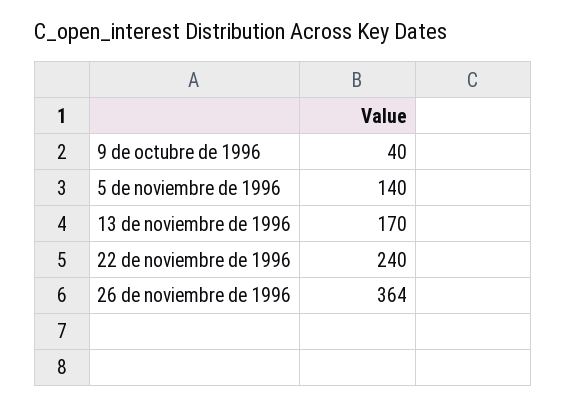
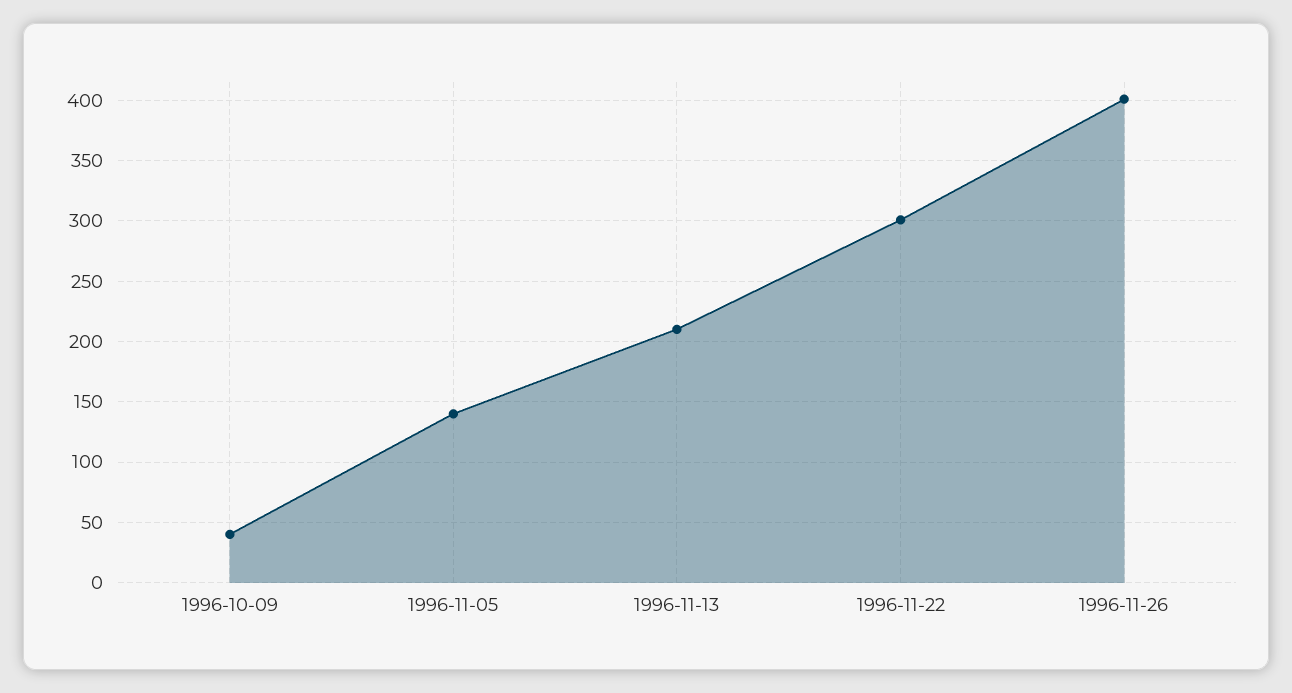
13 de noviembre de 1996: 170 -> 210
22 de noviembre de 1996: 240 -> 300
26 de noviembre de 1996: 364 -> 400

